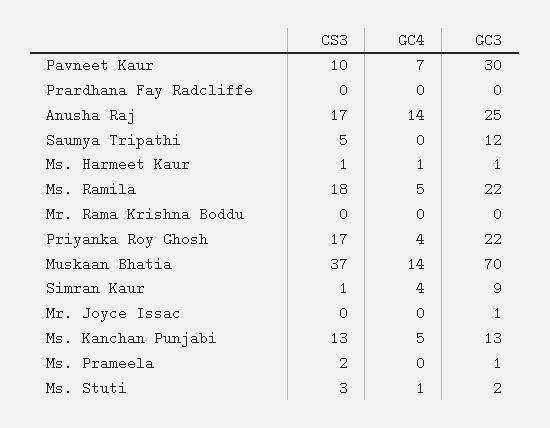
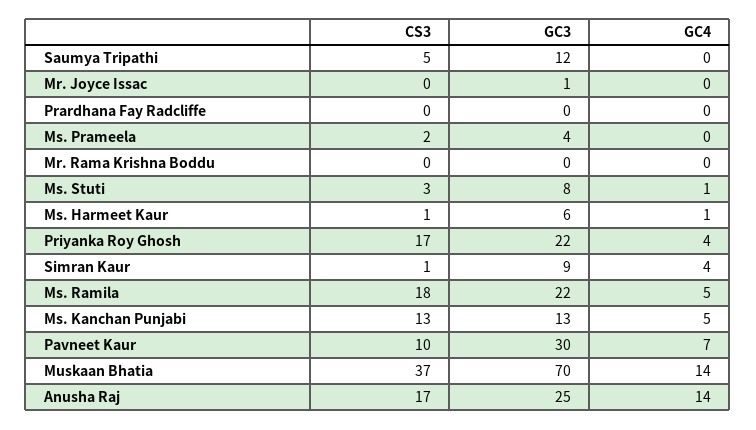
GC3, Ms. Harmeet Kaur: 1 -> 6
GC3, Ms. Prameela: 1 -> 4
GC3, Ms. Stuti: 2 -> 8

